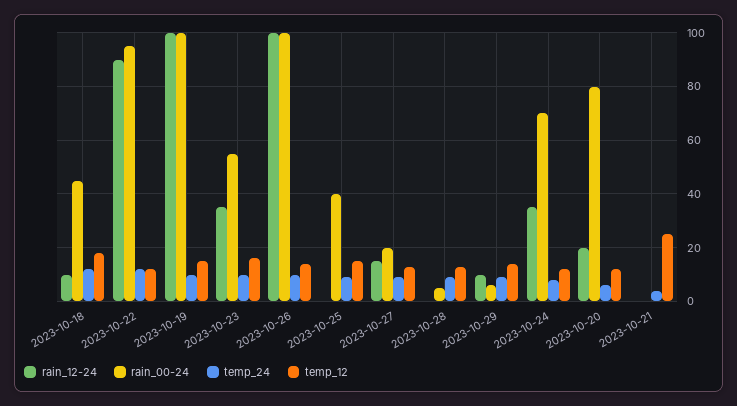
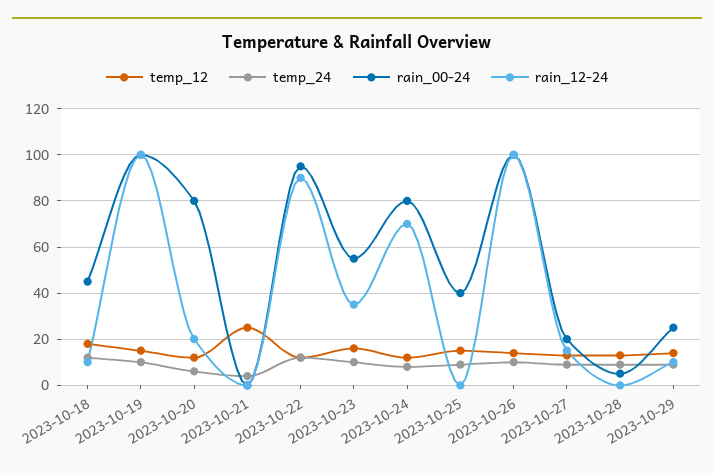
rain_00-24, 2023-10-29: 5 -> 25
rain_12-24, 2023-10-24: 35 -> 70
rain_00-24, 2023-10-24: 70 -> 80

